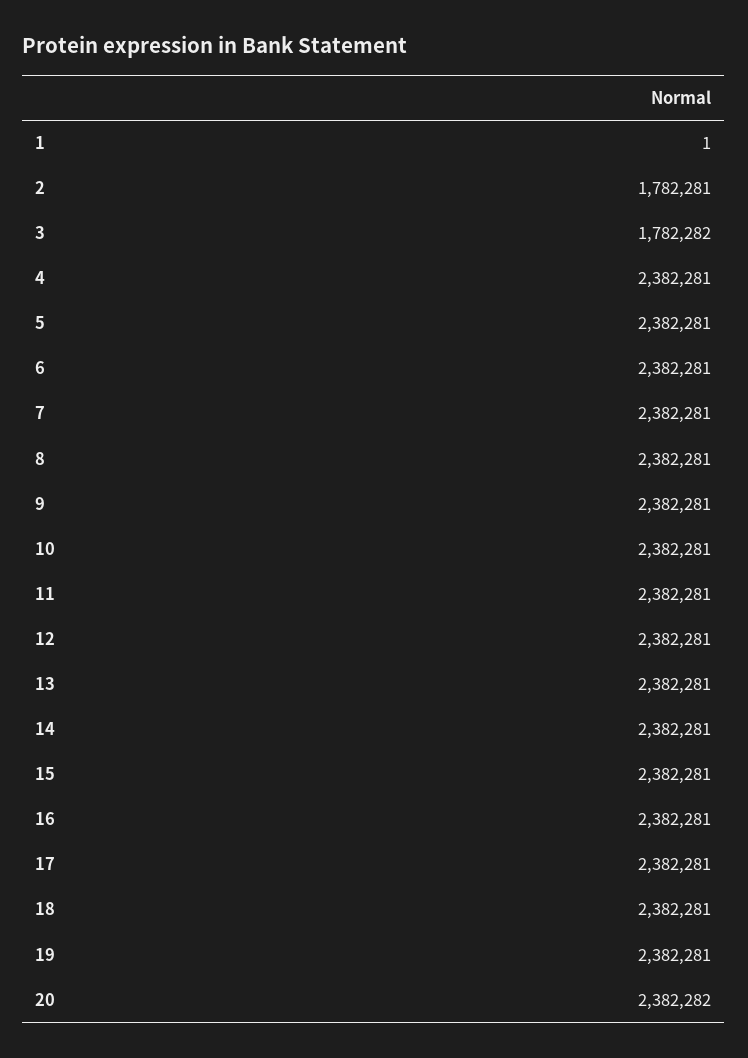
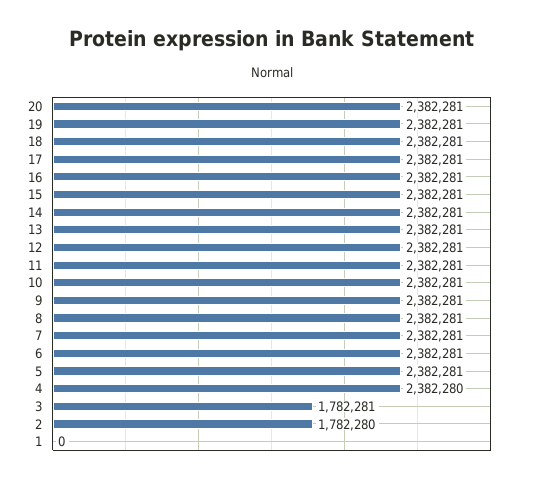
1: 1 -> 0
2: 1782281 -> 1782280
3: 1782282 -> 1782281
4: 2382281 -> 2382280
20: 2382282 -> 2382281

